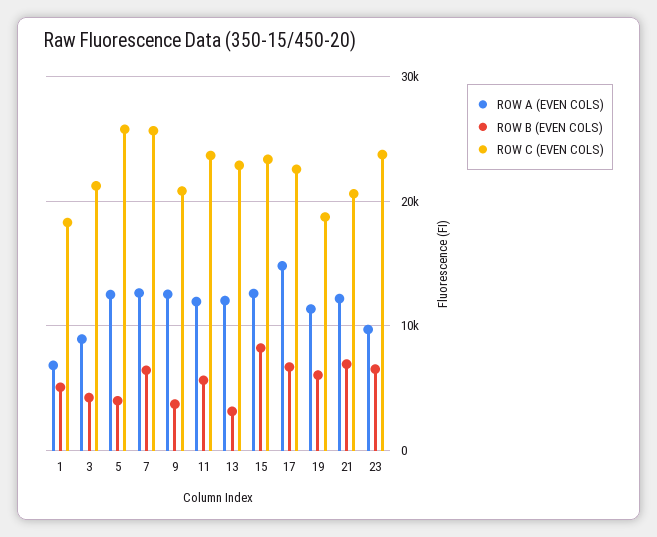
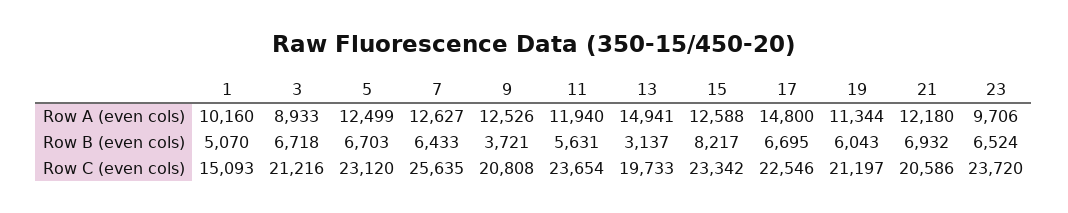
ROW A (EVEN COLS), 1: 7000 -> 10160
ROW C (EVEN COLS), 1: 18000 -> 15093
ROW B (EVEN COLS), 3: 4000 -> 6718
ROW B (EVEN COLS), 5: 4000 -> 6703
ROW C (EVEN COLS), 5: 26000 -> 23120
ROW A (EVEN COLS), 13: 12000 -> 14941
ROW C (EVEN COLS), 13: 23000 -> 19733
ROW C (EVEN COLS), 19: 19000 -> 21197

